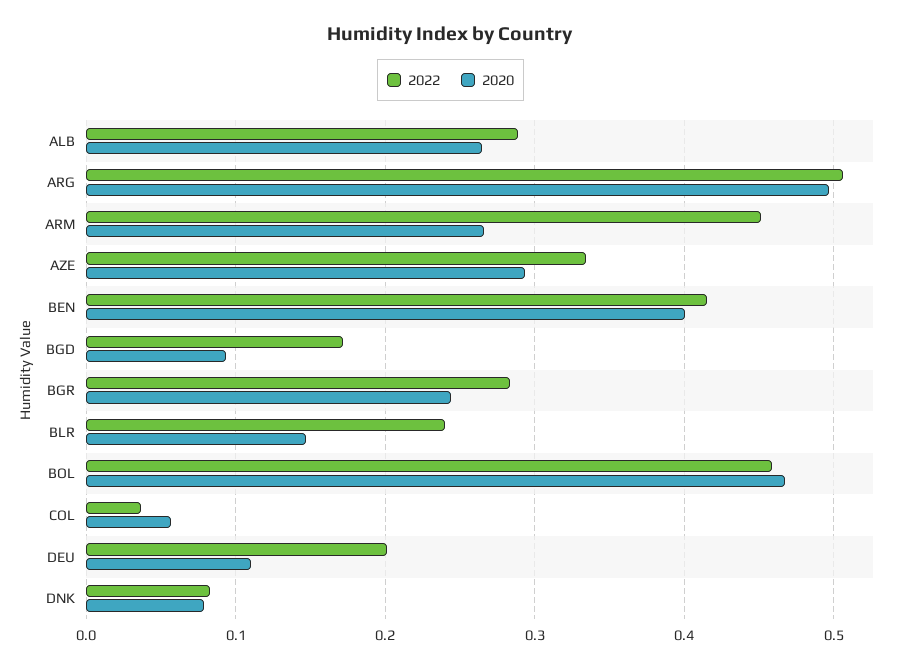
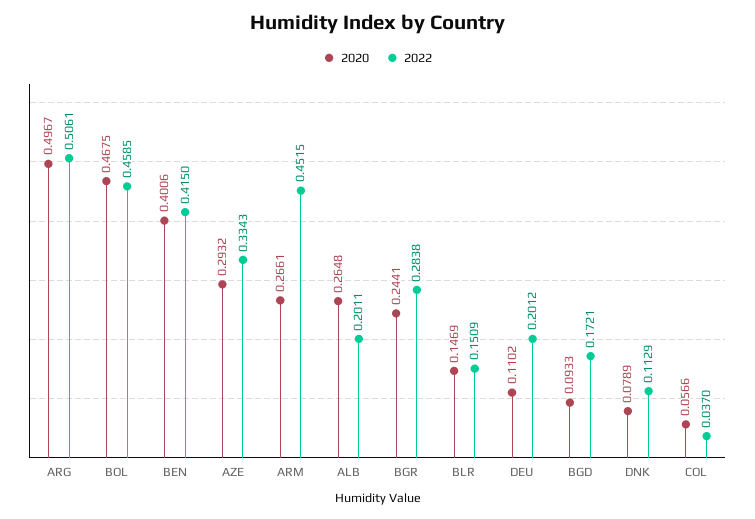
2022, ALB: 0.29 -> 0.2011
2022, BLR: 0.24 -> 0.1509
2022, DNK: 0.08 -> 0.1129

